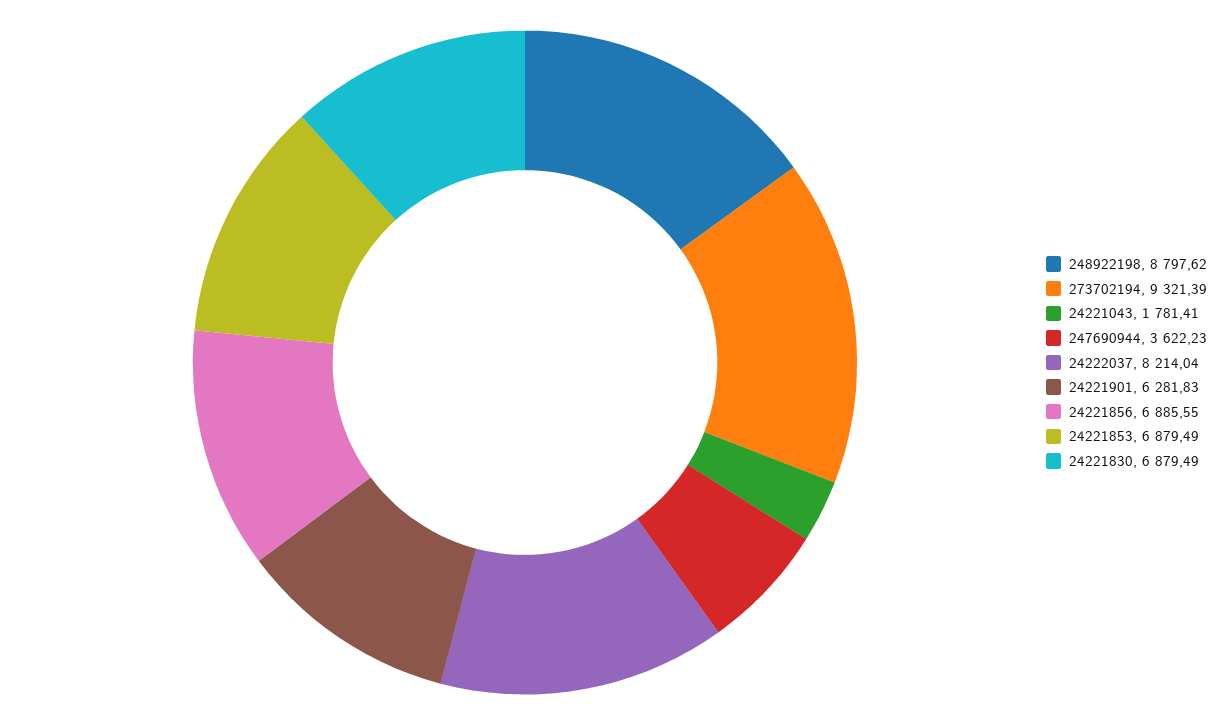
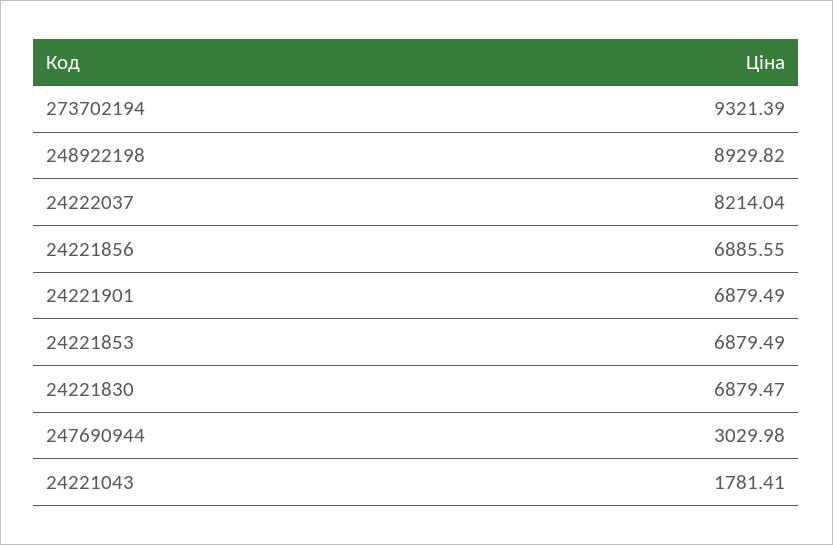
248922198: 8797.62 -> 8929.82
247690944: 3622.23 -> 3029.98
24221901: 6281.83 -> 6879.49
24221830: 6879.49 -> 6879.47

